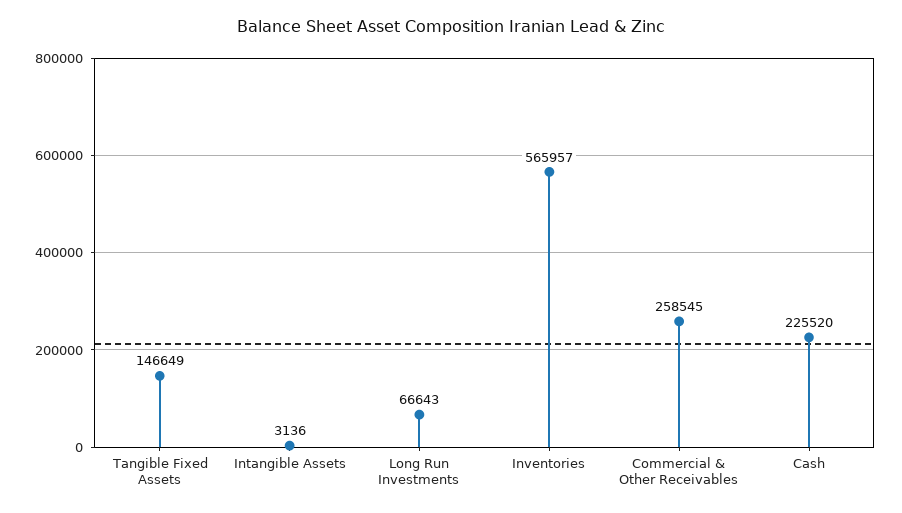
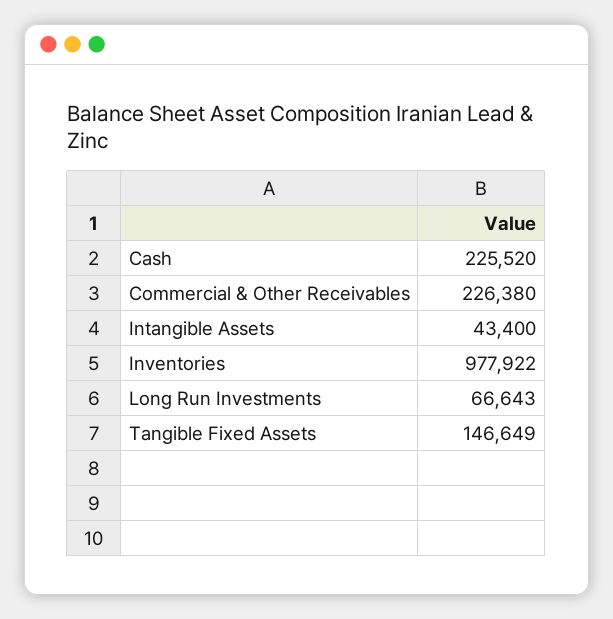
Intangible Assets: 3136 -> 43400
Inventories: 565957 -> 977922
Commercial & Other Receivables: 258545 -> 226380

